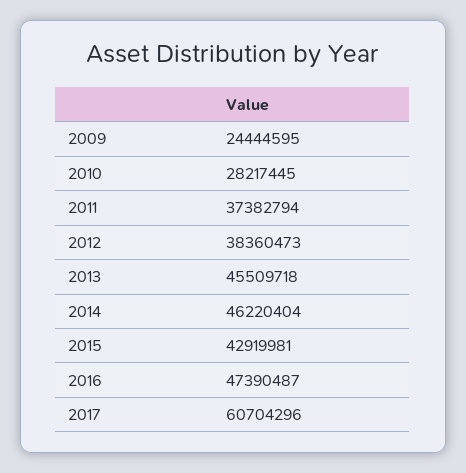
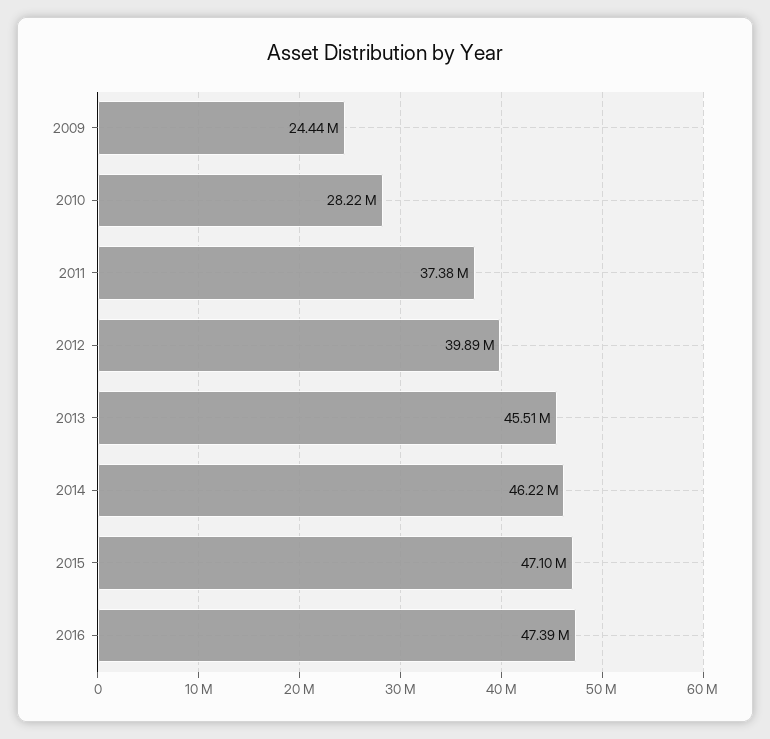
2012: 38360473 -> 39890000
2015: 42919981 -> 47100000
2017: 60704296 -> none

